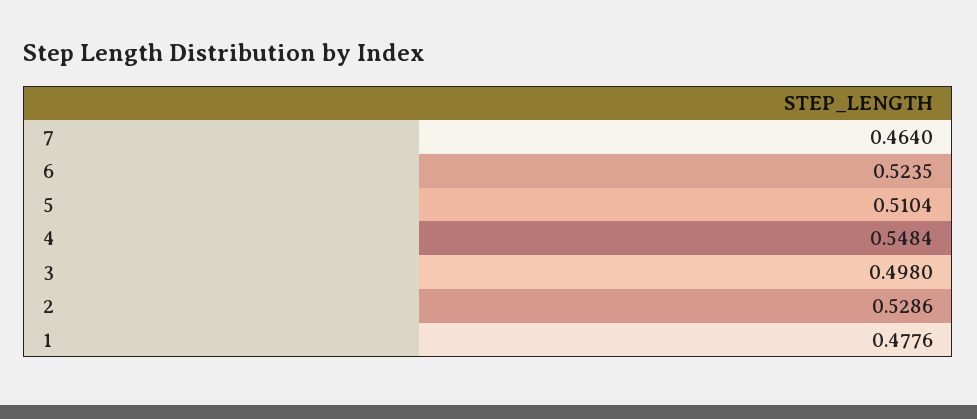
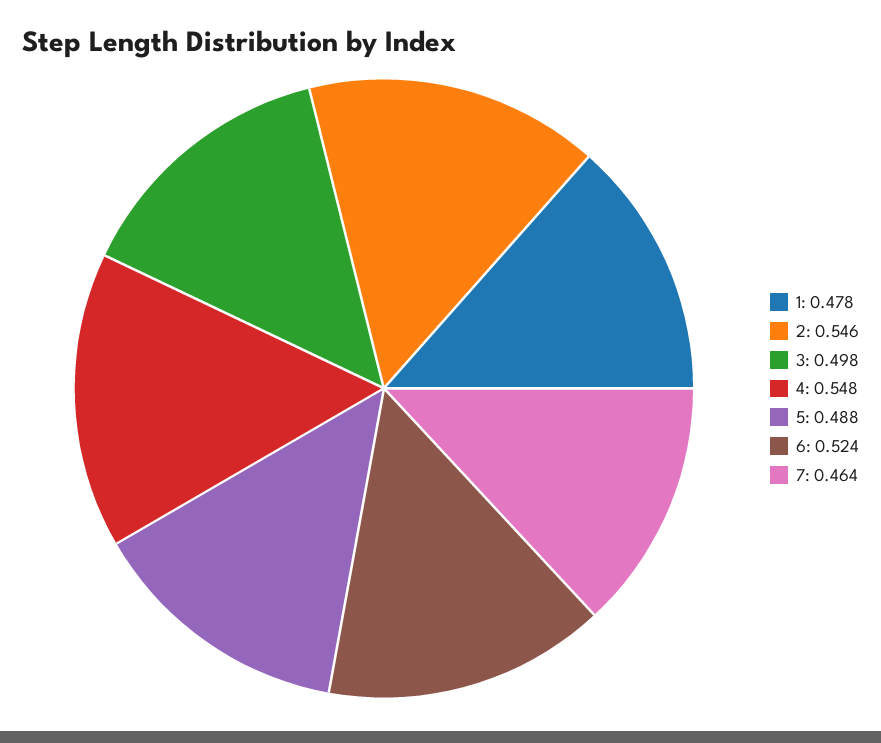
5: 0.5104 -> 0.488
2: 0.5286 -> 0.546

